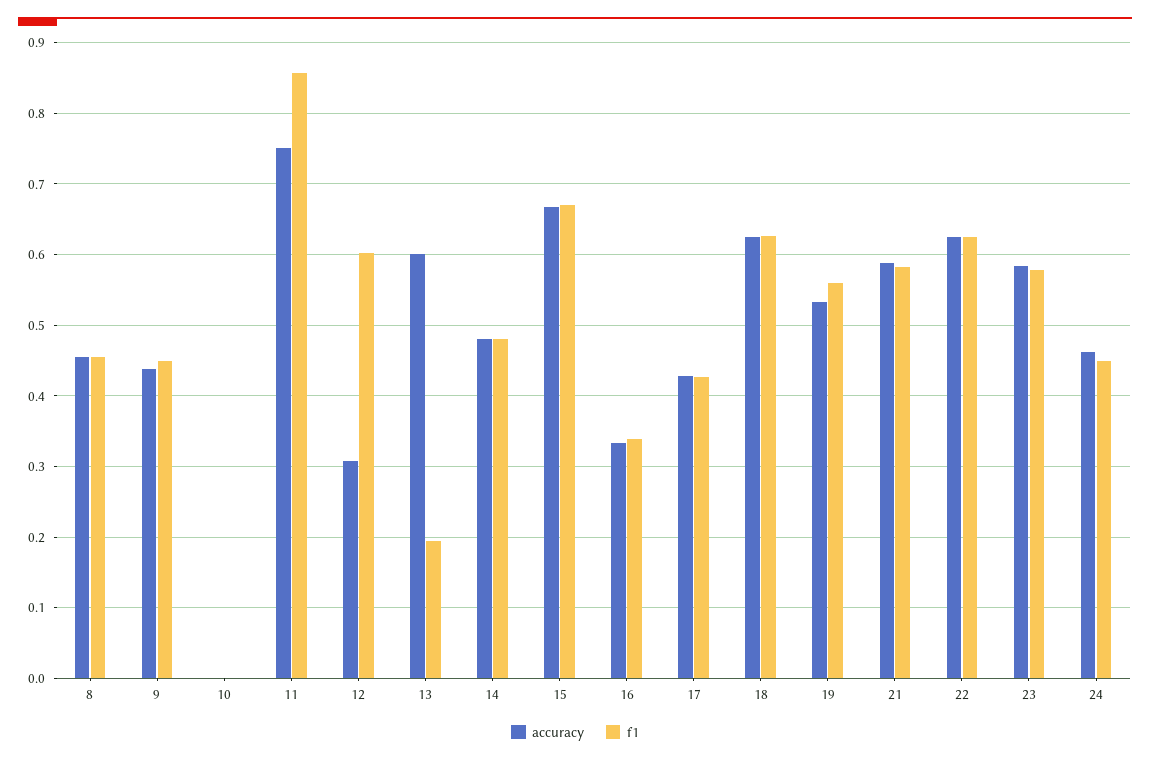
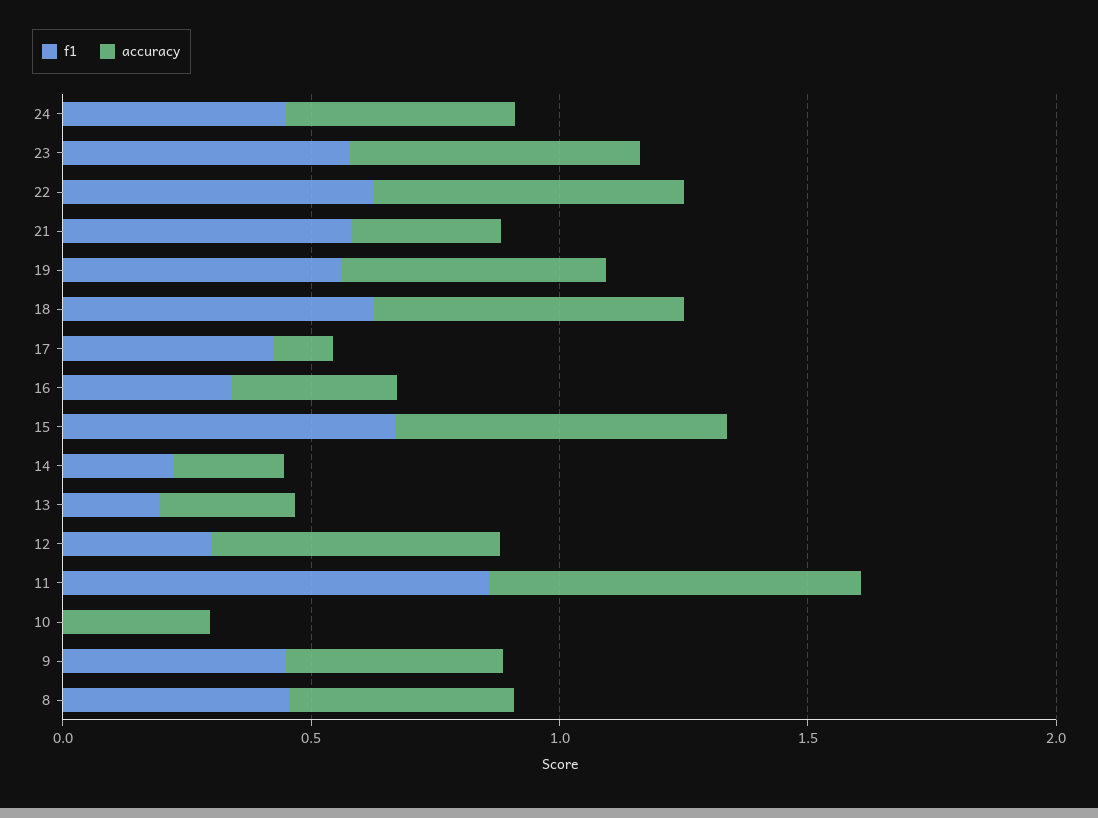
accuracy, 10: 0 -> 0.3
accuracy, 12: 0.31 -> 0.6
f1, 12: 0.6 -> 0.3
accuracy, 13: 0.6 -> 0.3
accuracy, 14: 0.48 -> 0.2
f1, 14: 0.48 -> 0.2
accuracy, 17: 0.43 -> 0.1
accuracy, 21: 0.59 -> 0.3

